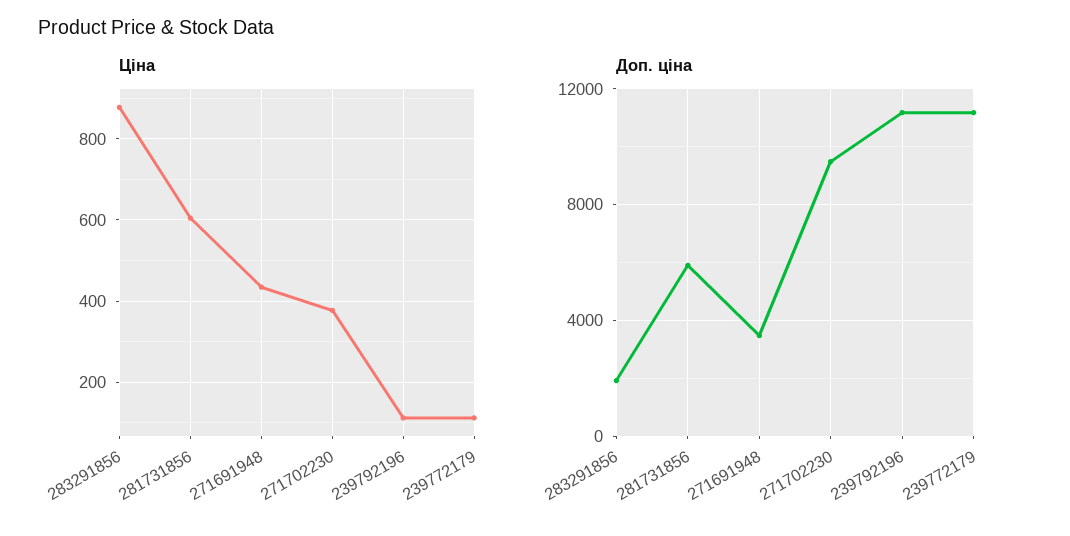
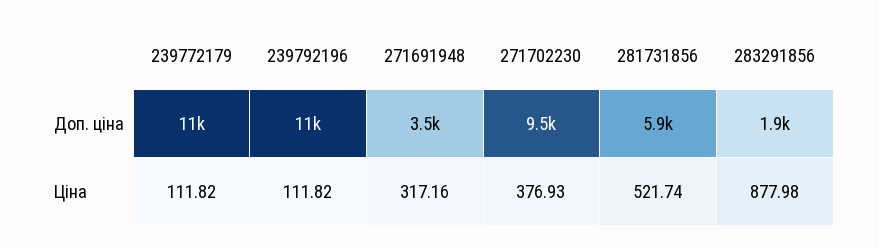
Ціна, 281731856: 600 -> 521.74
Ціна, 271691948: 440 -> 317.16

